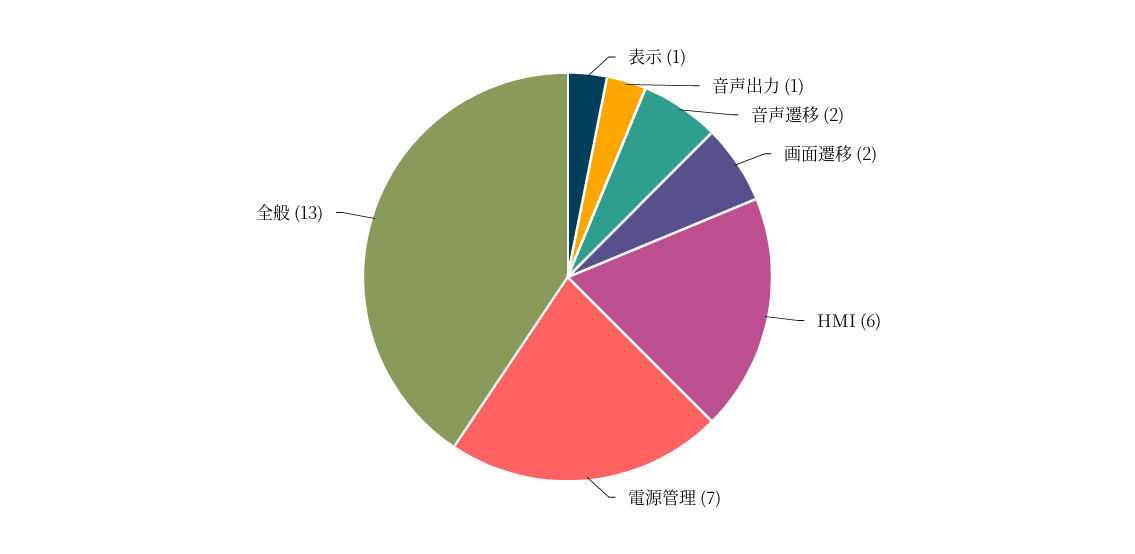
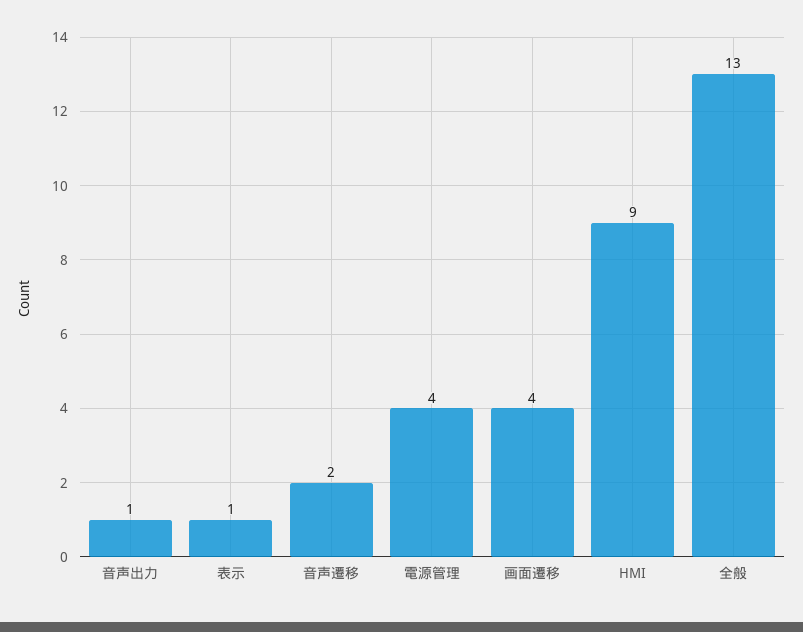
画面遷移: 2 -> 4
HMI: 6 -> 9
電源管理: 7 -> 4

